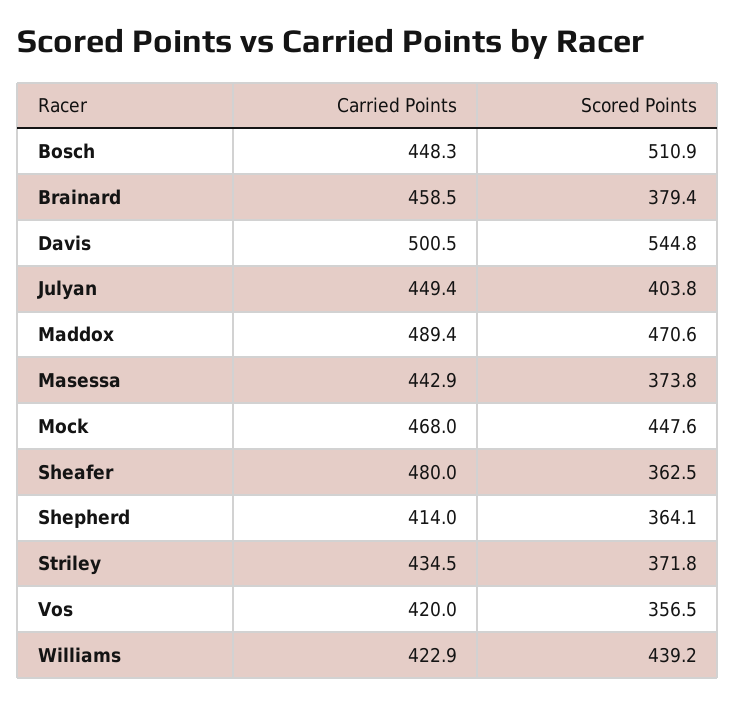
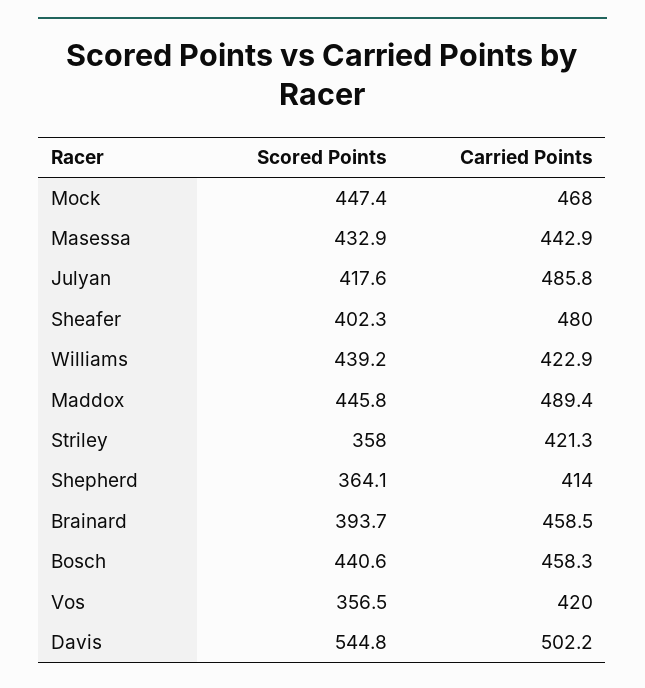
Carried Points, Bosch: 448.3 -> 458.3
Scored Points, Bosch: 510.9 -> 440.6
Scored Points, Brainard: 379.4 -> 393.7
Carried Points, Davis: 500.5 -> 502.2
Carried Points, Julyan: 449.4 -> 485.8
Scored Points, Julyan: 403.8 -> 417.6
Scored Points, Maddox: 470.6 -> 445.8
Scored Points, Masessa: 373.8 -> 432.9
Scored Points, Mock: 447.6 -> 447.4
Scored Points, Sheafer: 362.5 -> 402.3
Carried Points, Striley: 434.5 -> 421.3
Scored Points, Striley: 371.8 -> 358

